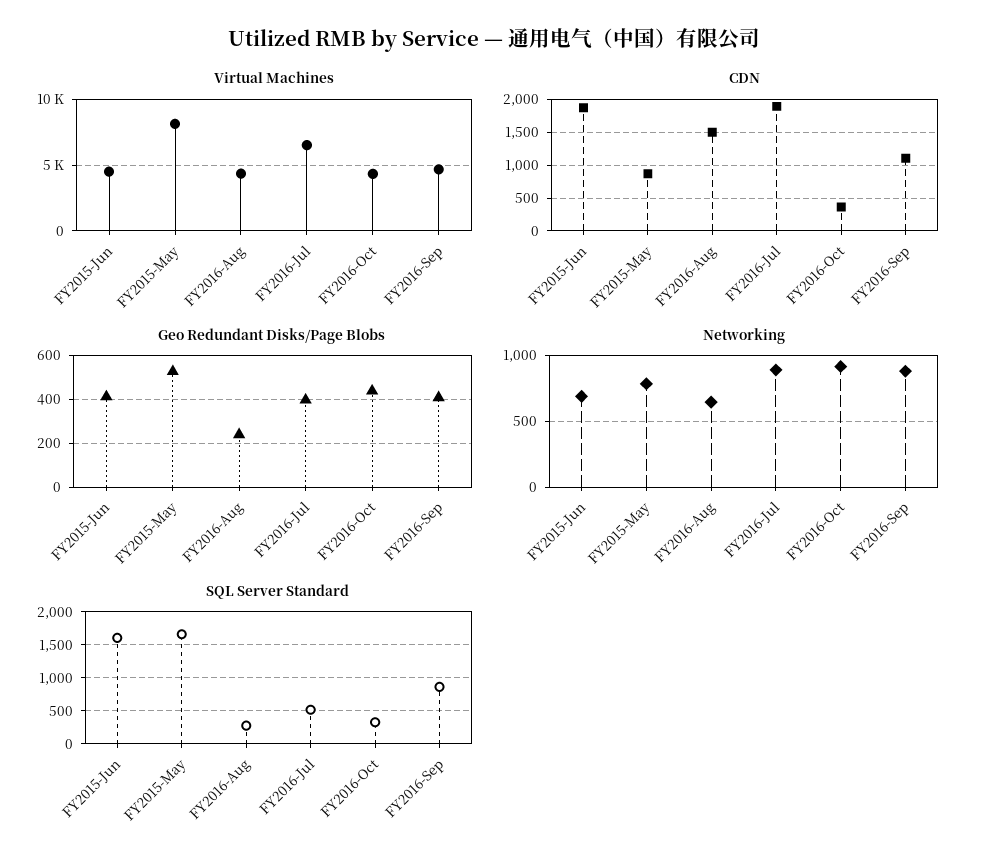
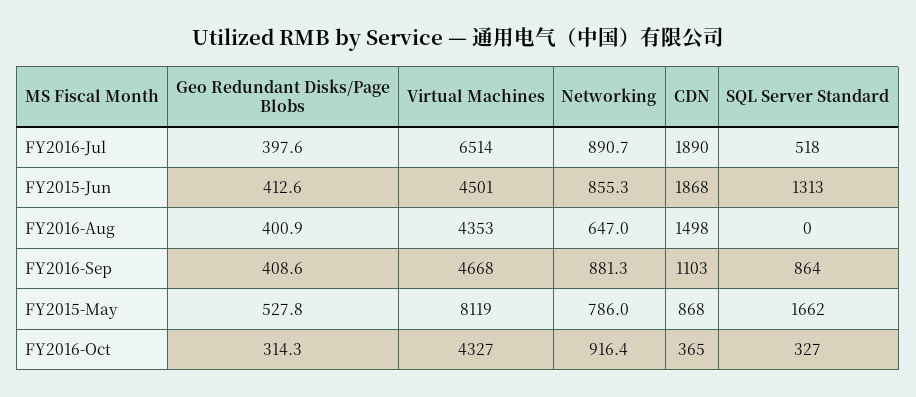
Geo Redundant Disks/Page Blobs, FY2016-Aug: 250 -> 400.9
Geo Redundant Disks/Page Blobs, FY2016-Oct: 450 -> 314.3
Networking, FY2015-Jun: 700 -> 855.3
SQL Server Standard, FY2015-Jun: 1600 -> 1313
SQL Server Standard, FY2016-Aug: 300 -> 0

